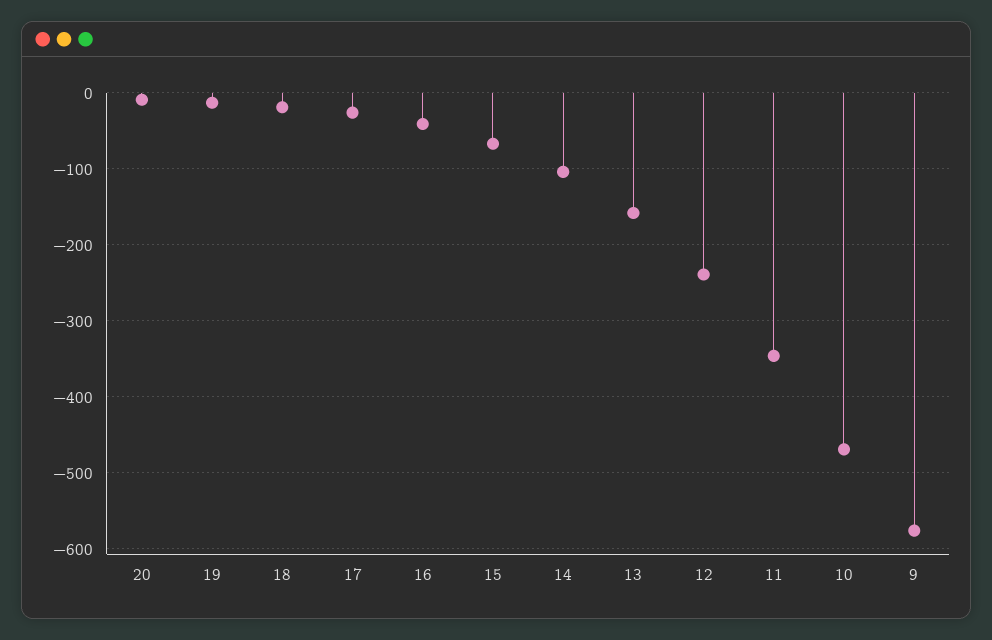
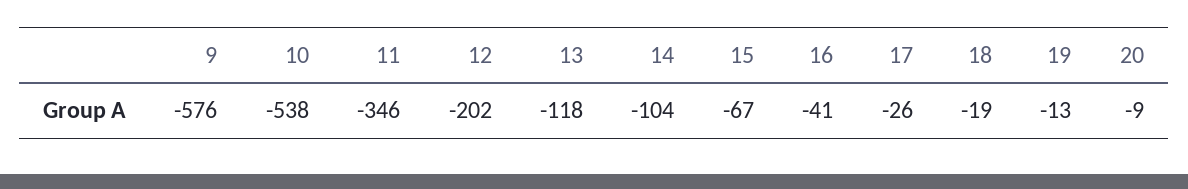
13: -160 -> -118
12: -240 -> -202
10: -470 -> -538

